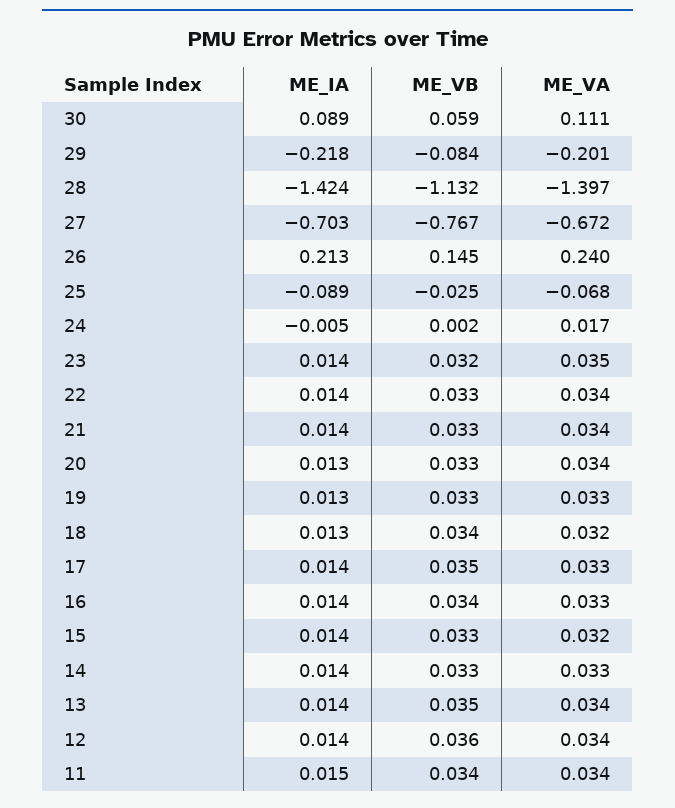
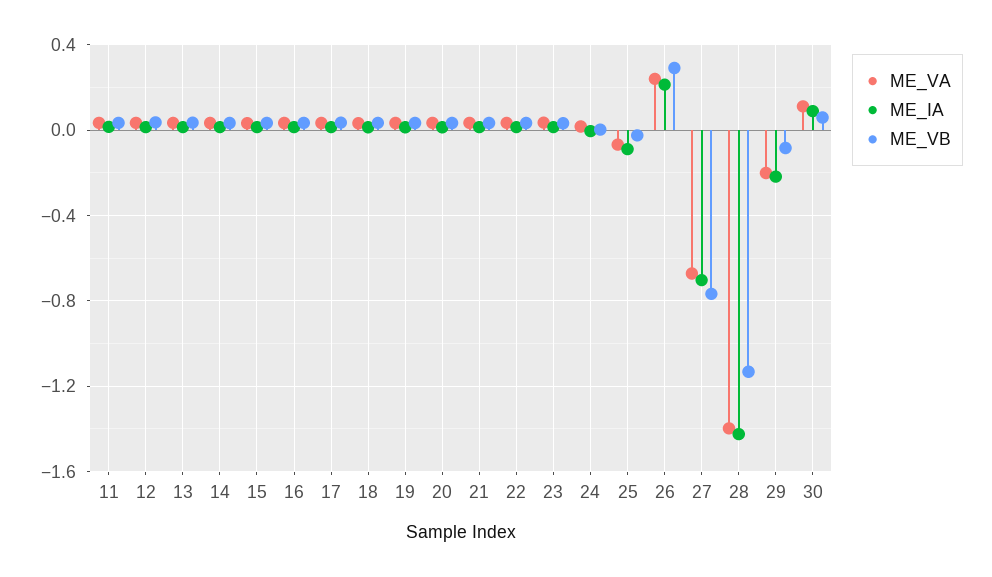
ME_VB, 26: 0.145 -> 0.3

